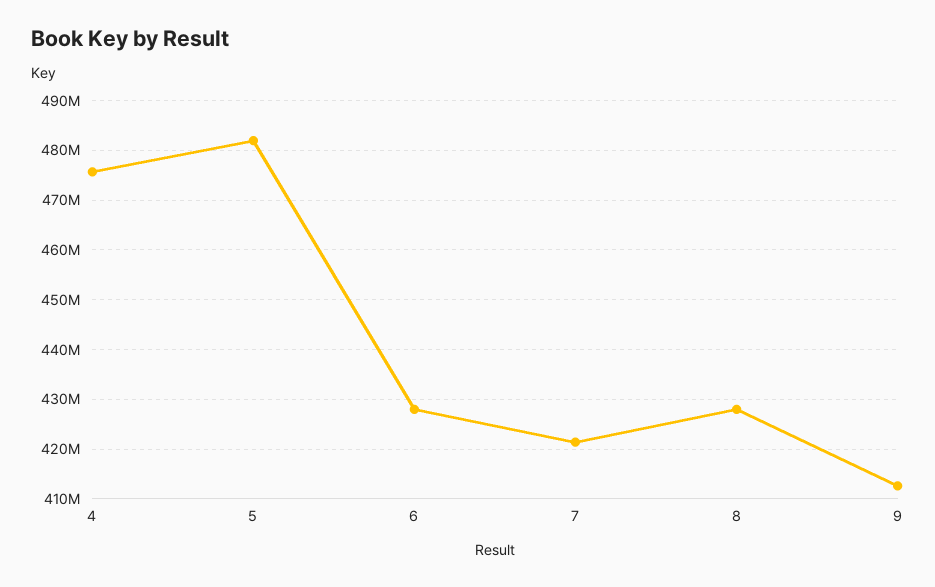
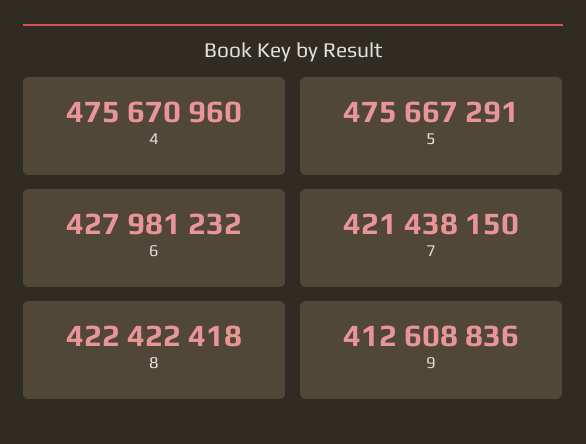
5: 482000000 -> 475667291
8: 428000000 -> 422422418

